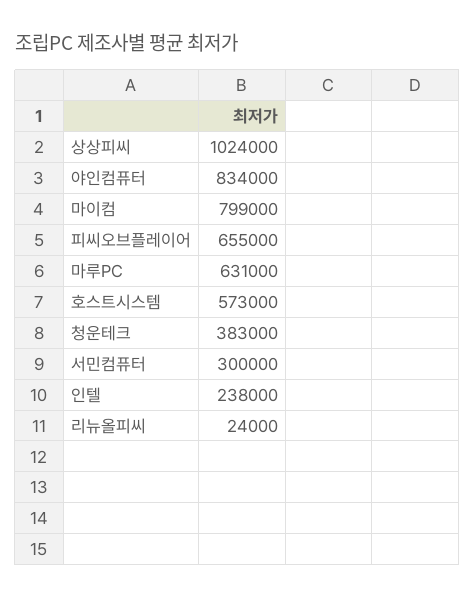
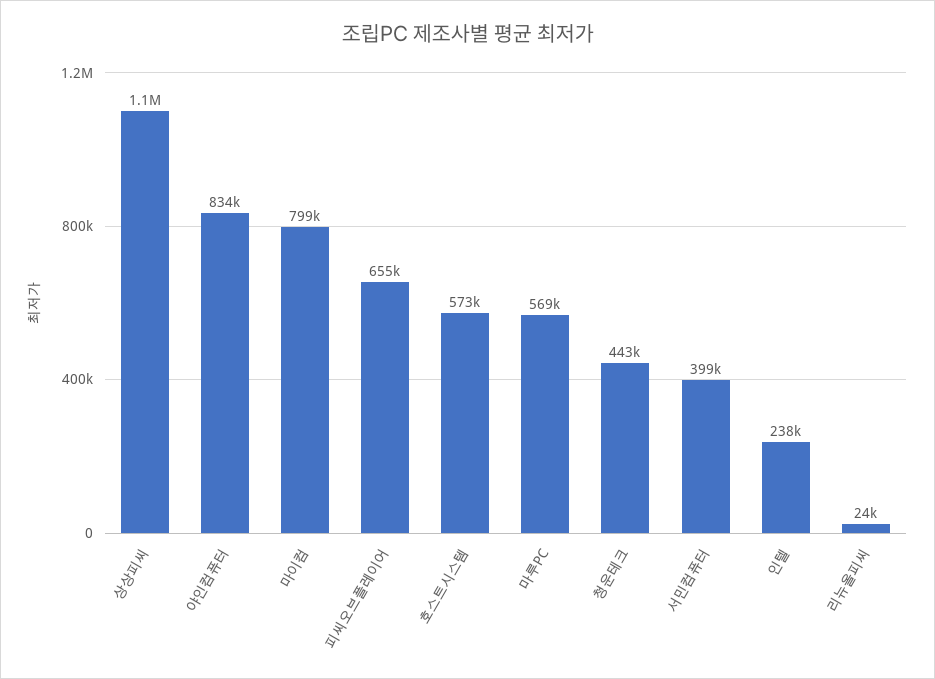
상상피씨: 1024000 -> 1100000
마루PC: 631000 -> 569000
청운테크: 383000 -> 443000
서민컴퓨터: 300000 -> 399000

